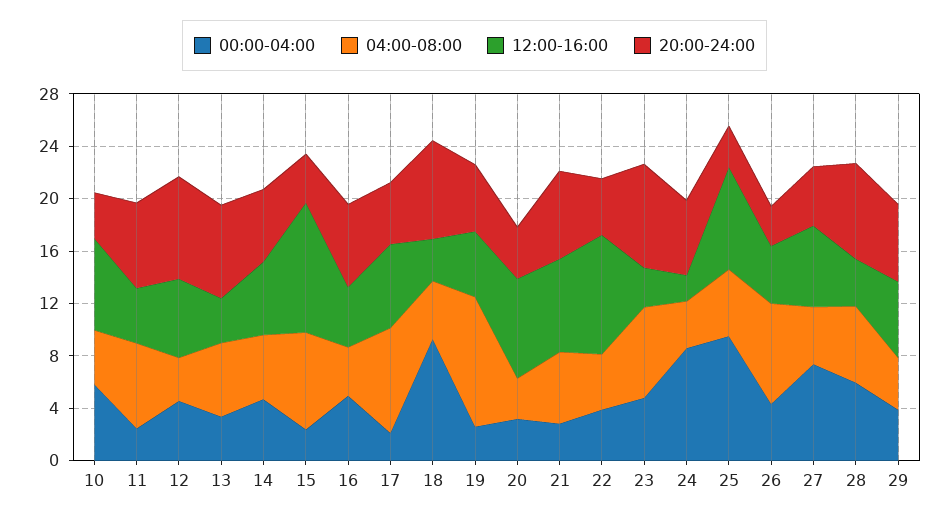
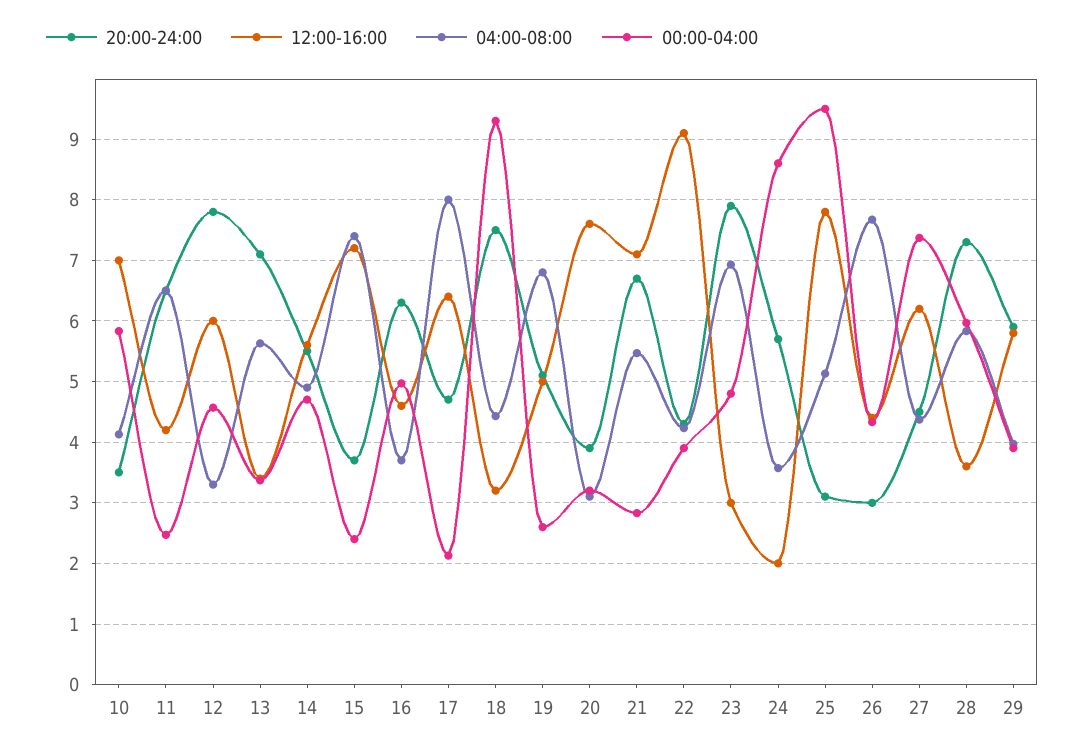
12:00-16:00, 15: 10 -> 7.2
04:00-08:00, 19: 10 -> 6.8

